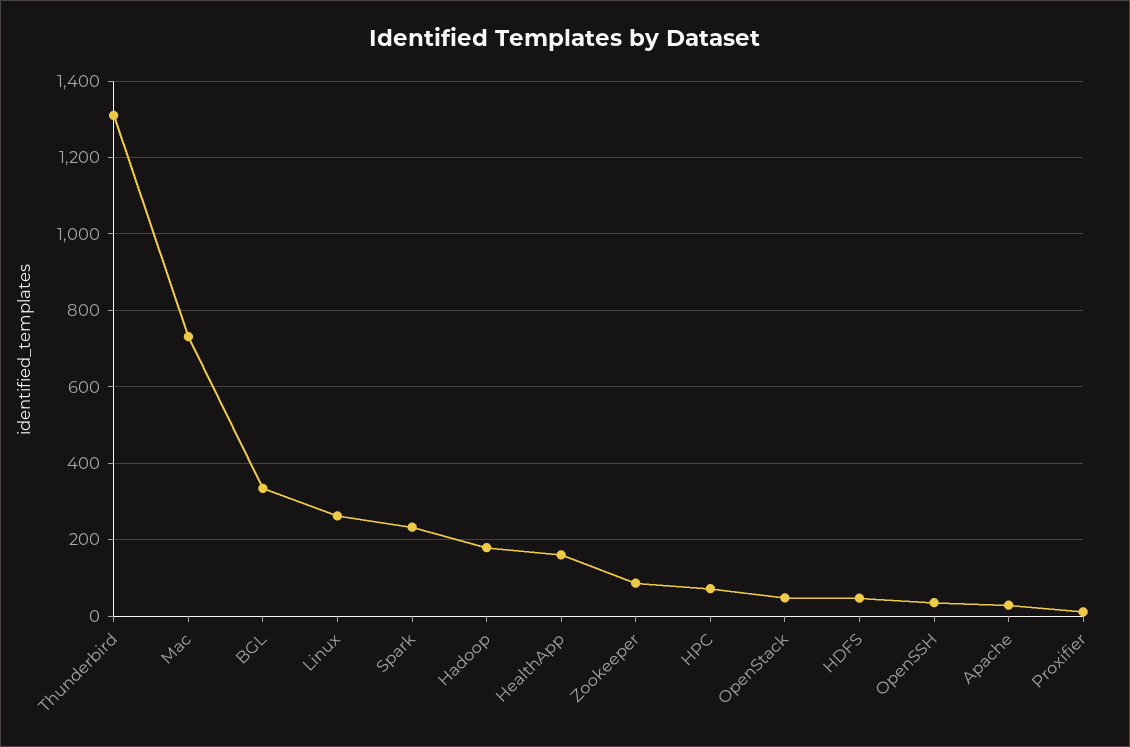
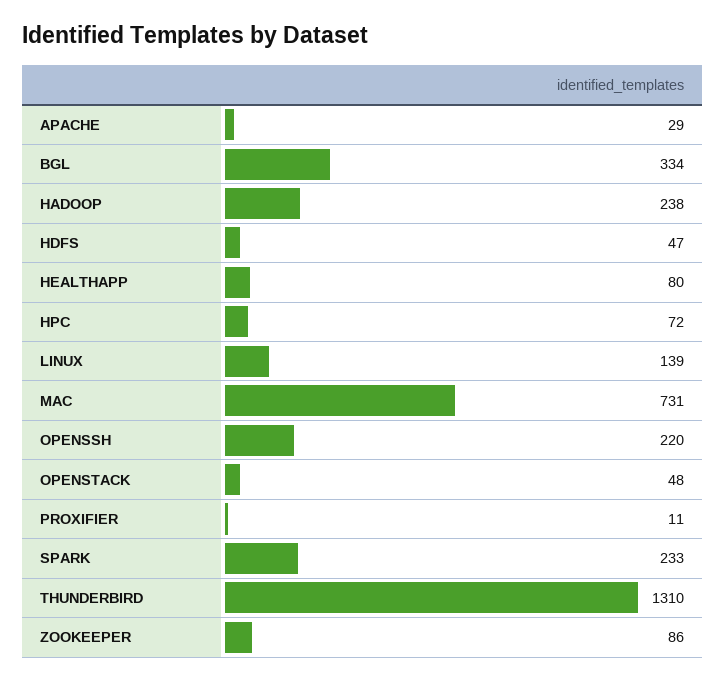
Linux: 260 -> 139
Hadoop: 180 -> 238
HealthApp: 160 -> 80
OpenSSH: 40 -> 220

